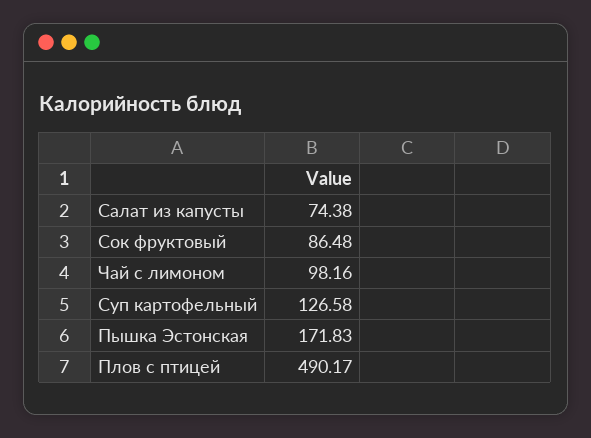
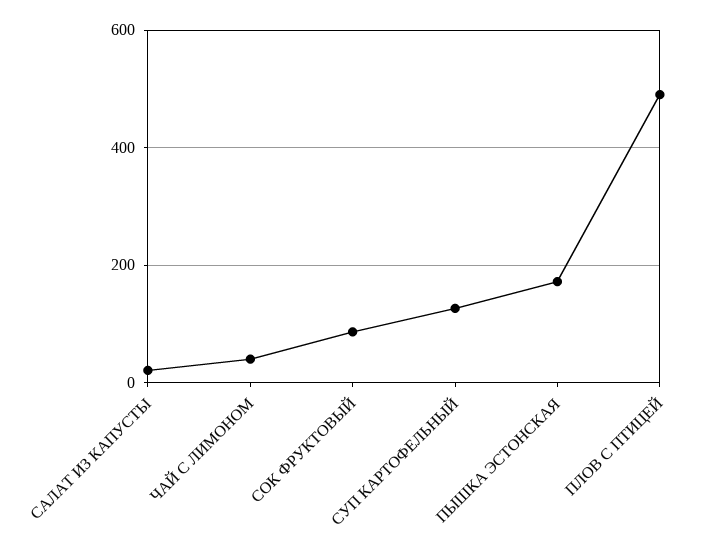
Салат из капусты: 74.38 -> 20
Чай с лимоном: 98.16 -> 40

